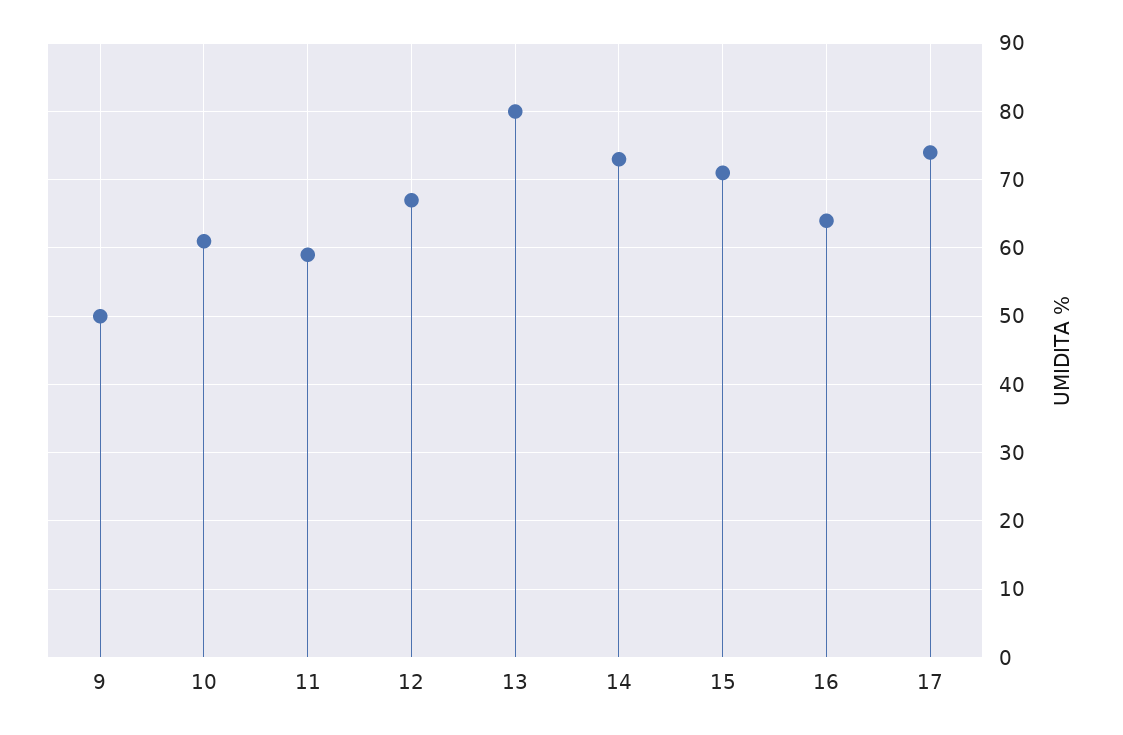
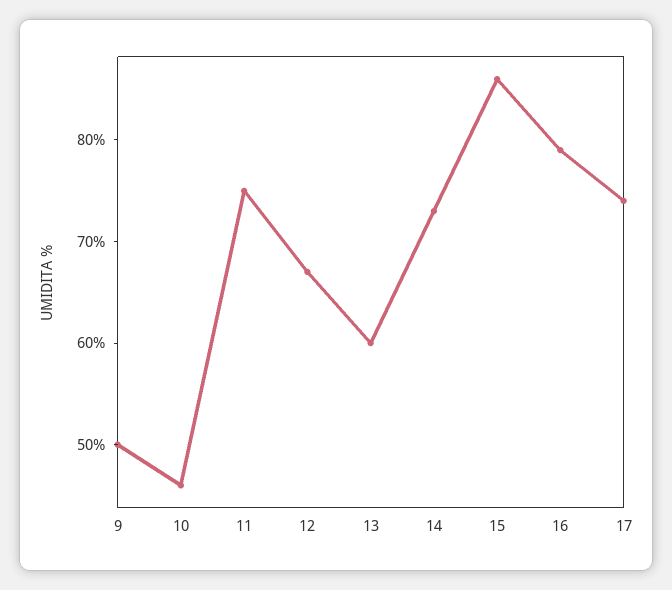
10: 61 -> 46
11: 59 -> 75
13: 80 -> 60
15: 71 -> 86
16: 64 -> 79

